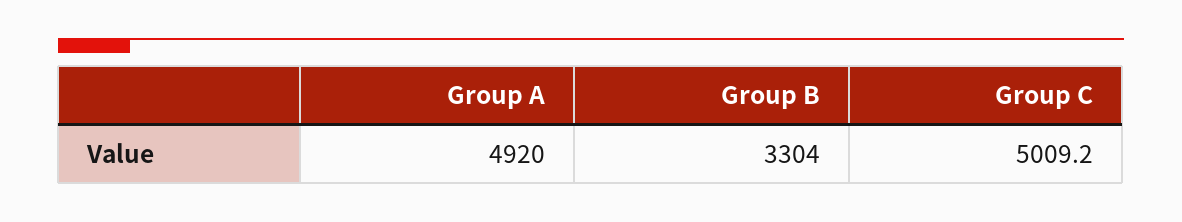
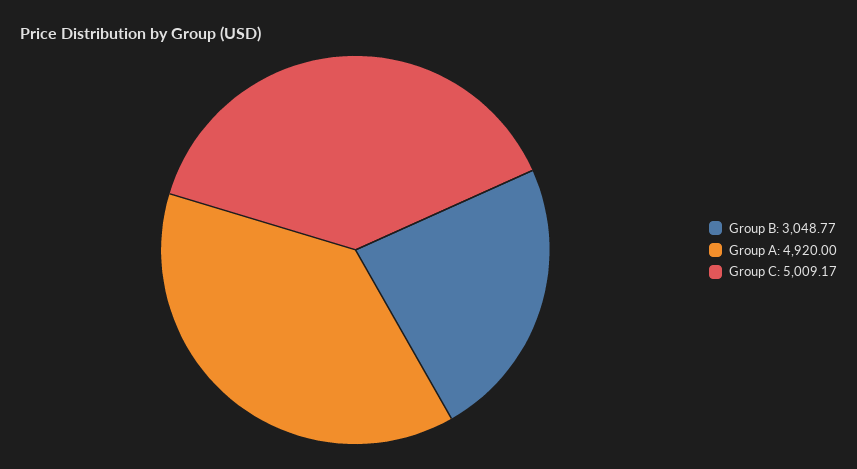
Group B: 3304 -> 3048.77

